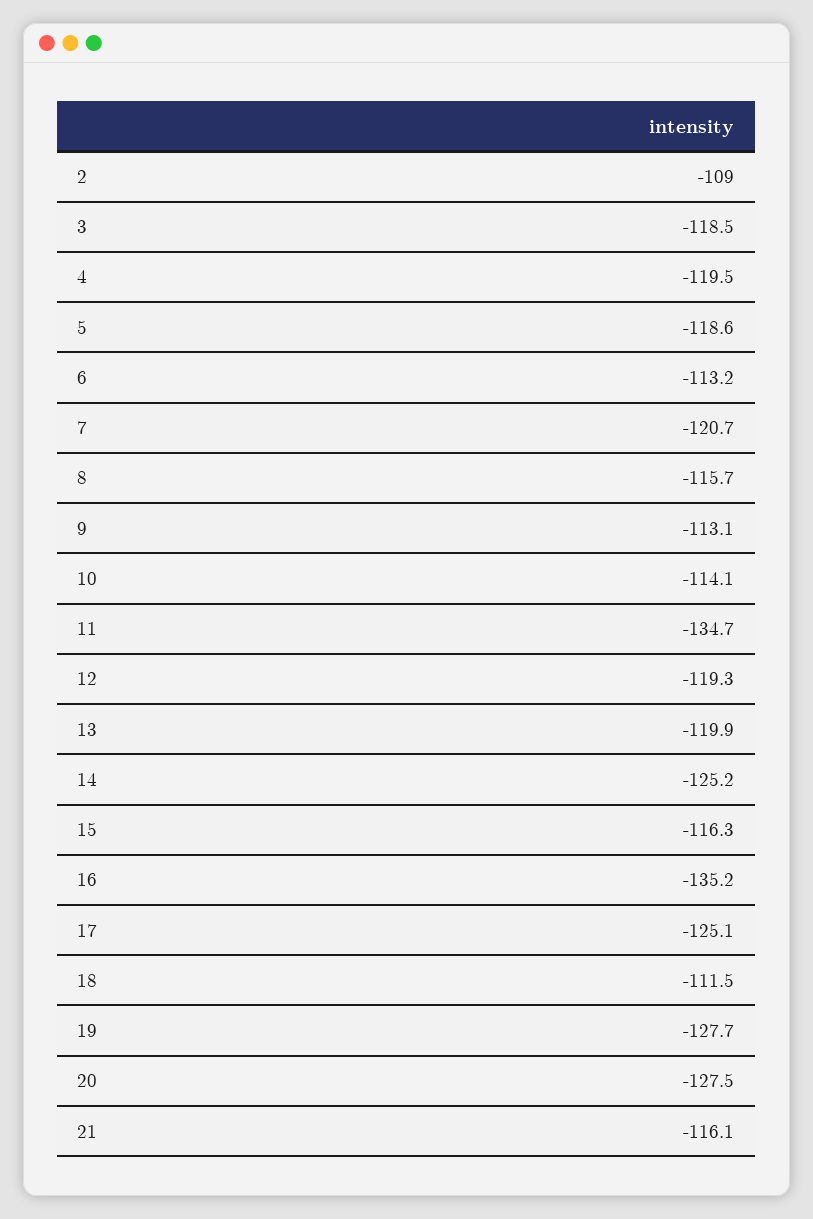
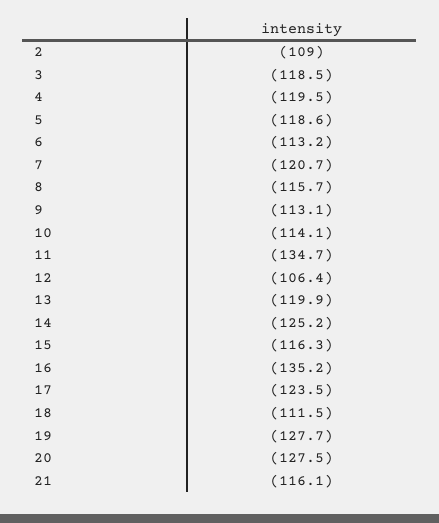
12: -119.3 -> -106.4
17: -125.1 -> -123.5

